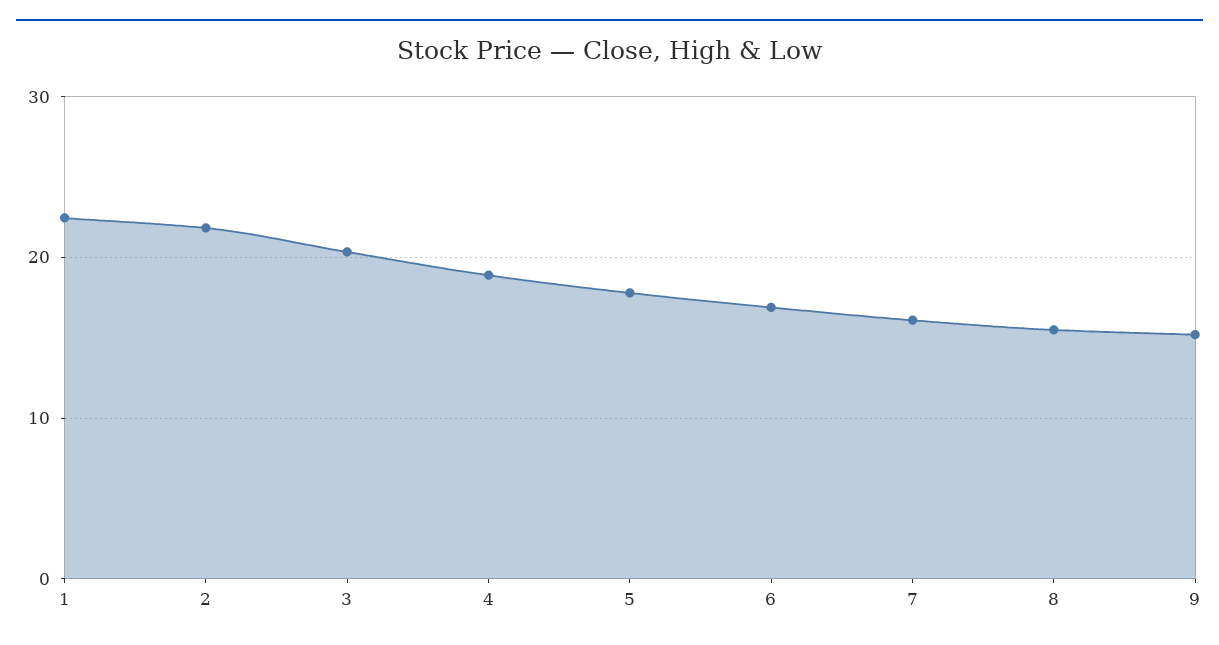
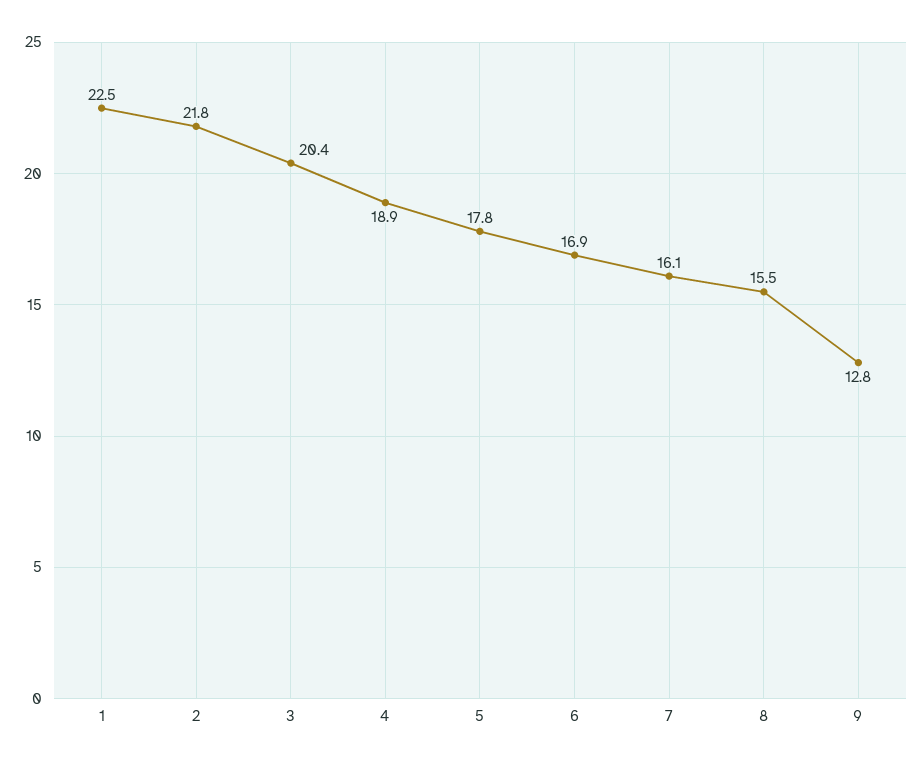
9: 15 -> 12.8

